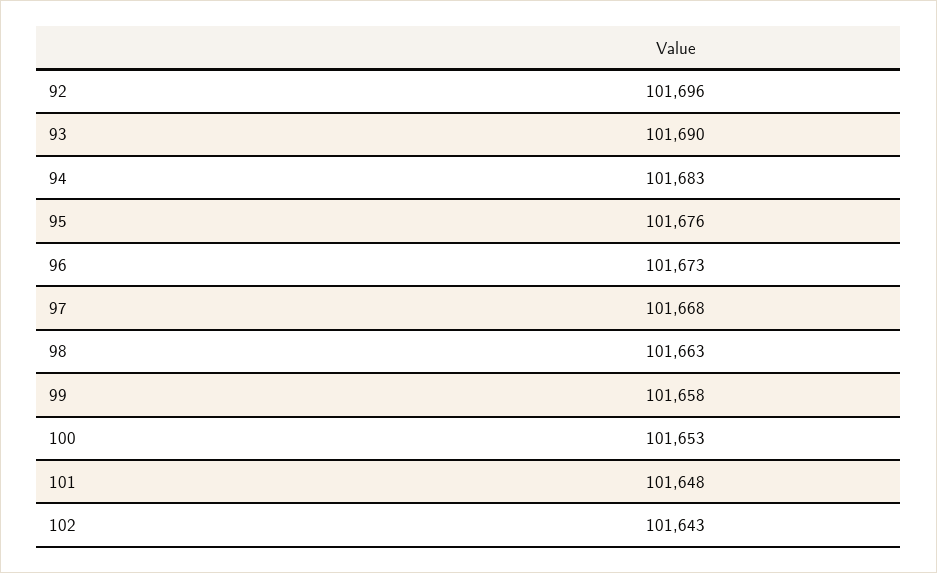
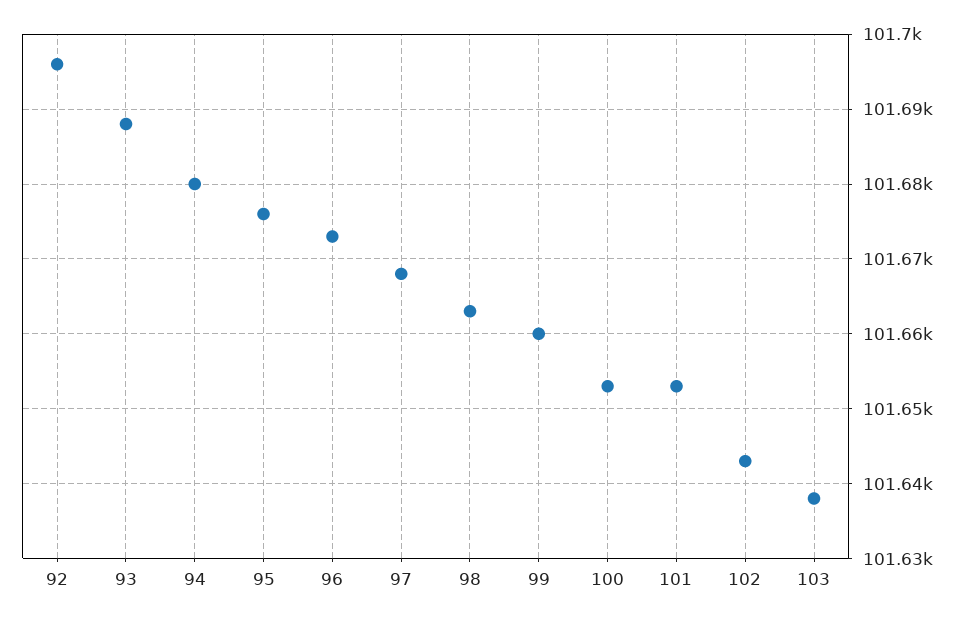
93: 101690 -> 101688
94: 101683 -> 101680
99: 101658 -> 101660
101: 101648 -> 101653
103: none -> 101638

